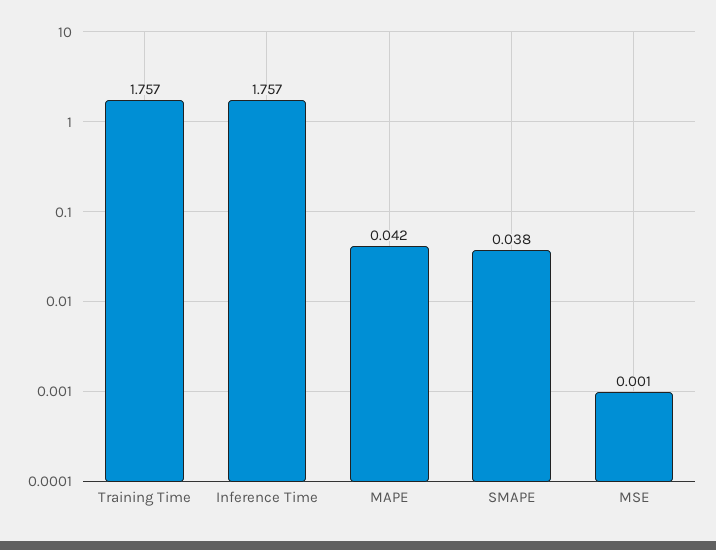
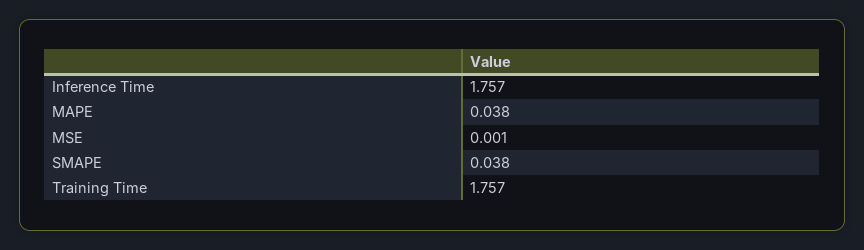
MAPE: 0.042 -> 0.038

